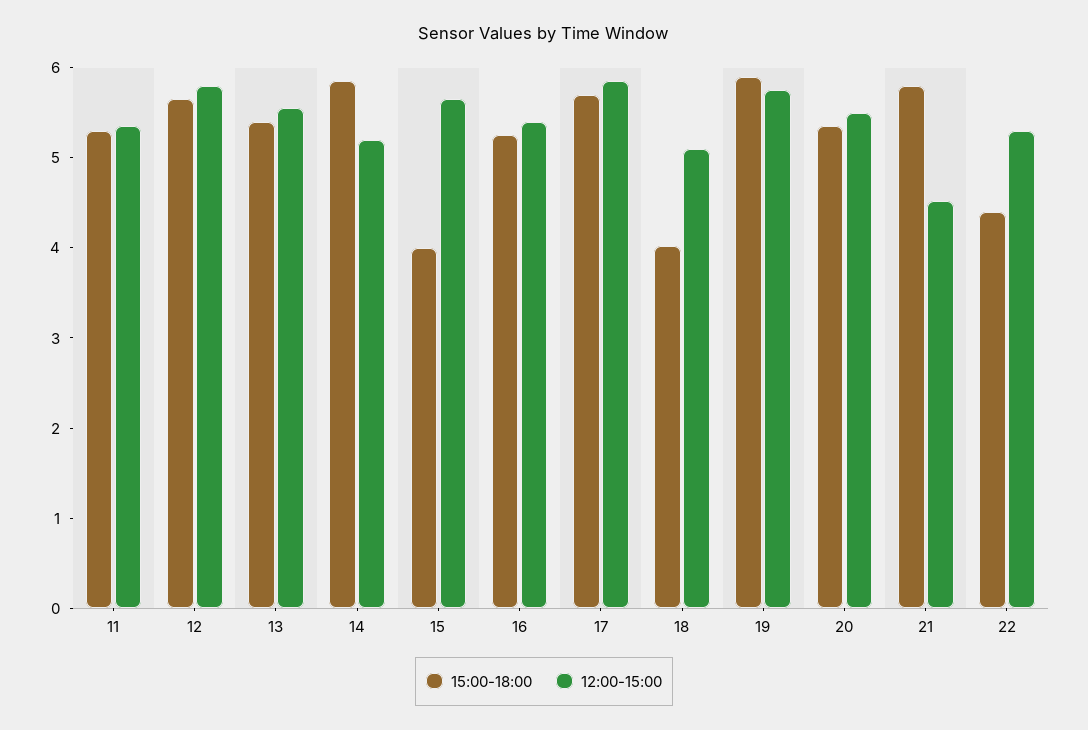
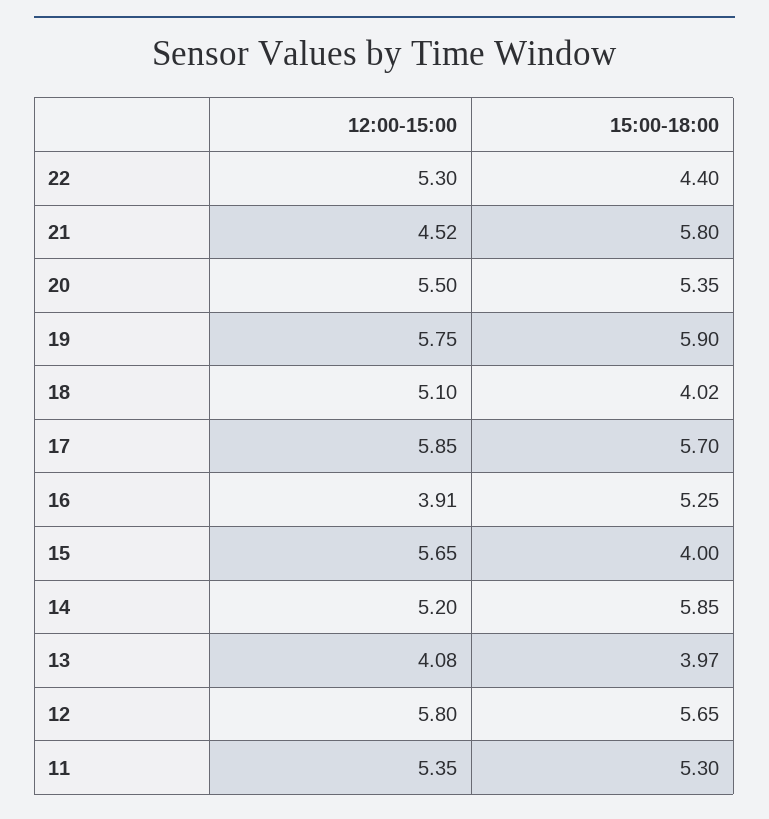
15:00-18:00, 13: 5.4 -> 3.97
12:00-15:00, 13: 5.6 -> 4.08
12:00-15:00, 16: 5.4 -> 3.91

